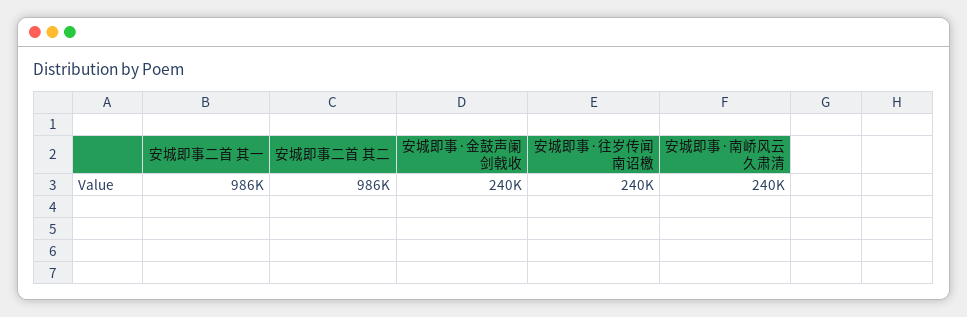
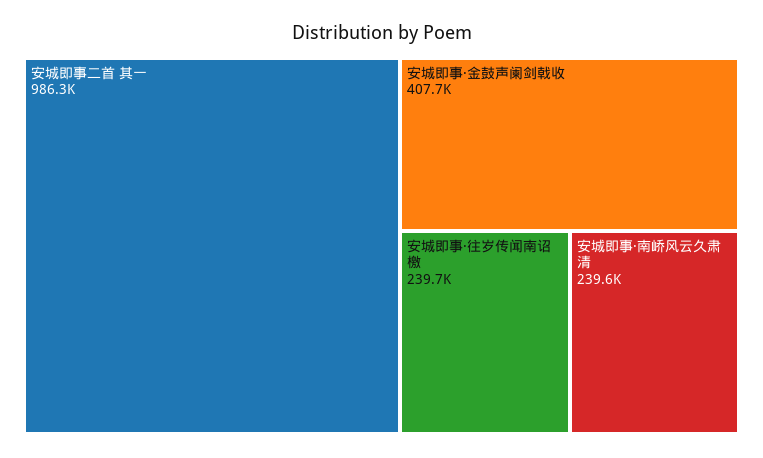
安城即事二首 其二: 986000 -> none
安城即事·金鼓声阑剑戟收: 240000 -> 407700

